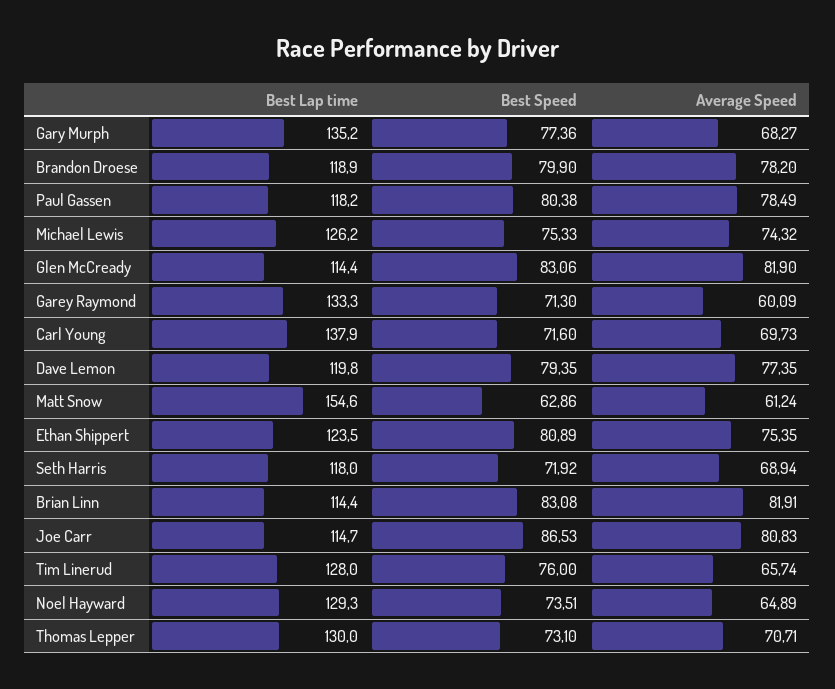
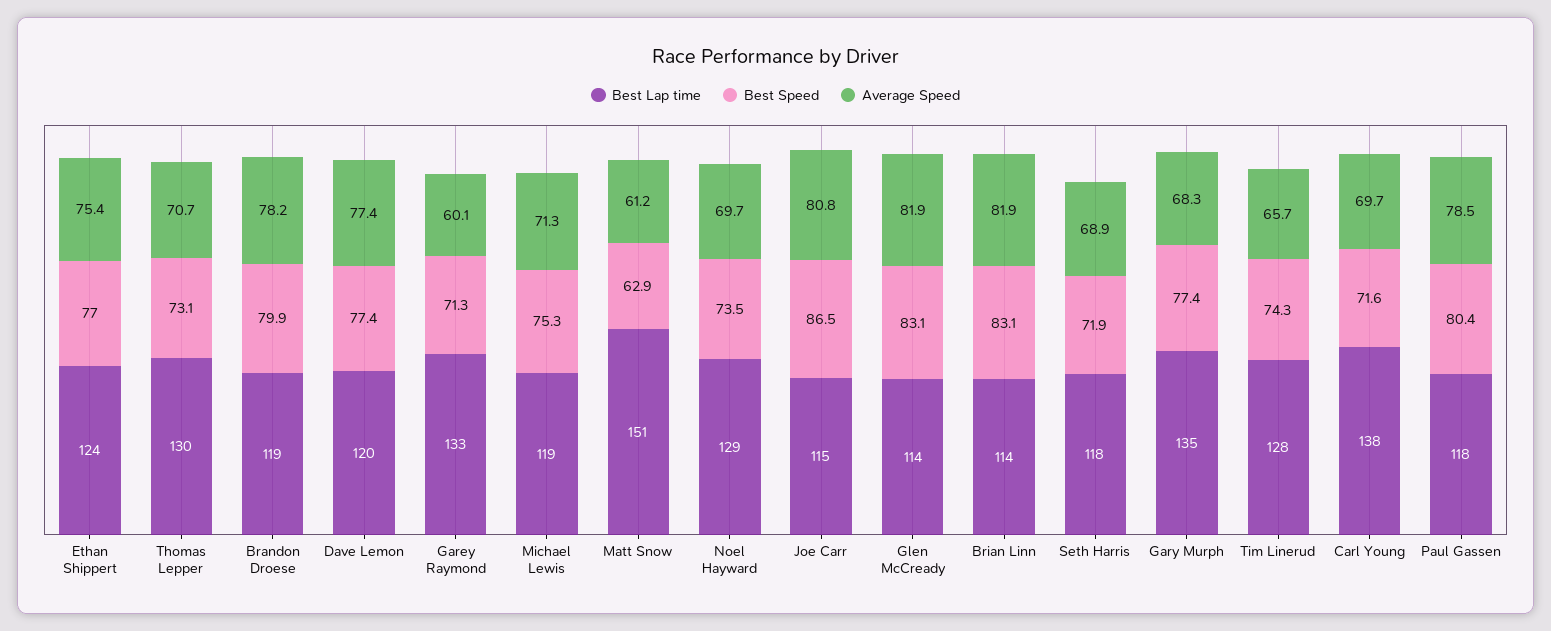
Best Lap time, Michael Lewis: 126.2 -> 119
Average Speed, Michael Lewis: 74.32 -> 71.3
Best Speed, Dave Lemon: 79.35 -> 77.4
Best Lap time, Matt Snow: 154.6 -> 151
Best Speed, Ethan Shippert: 80.89 -> 77
Best Speed, Tim Linerud: 76 -> 74.3
Average Speed, Noel Hayward: 64.89 -> 69.7

